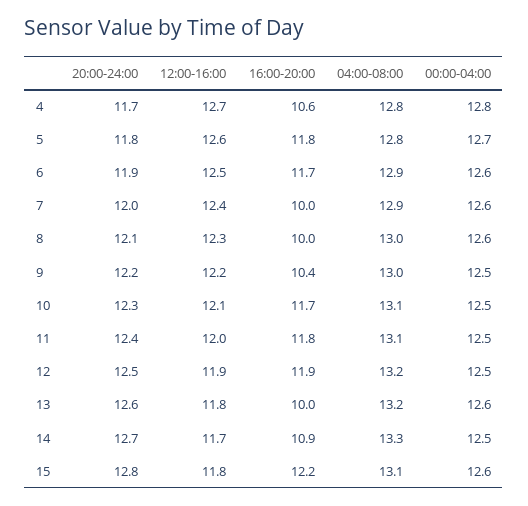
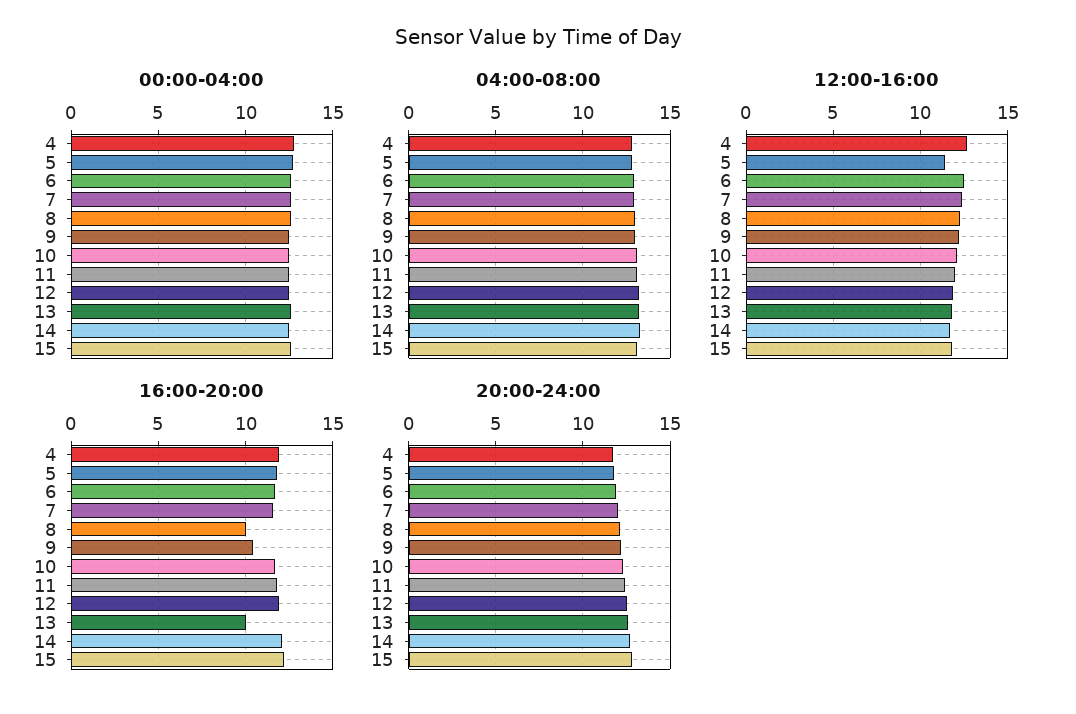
16:00-20:00, 4: 10.6 -> 12
12:00-16:00, 5: 12.6 -> 11.5
16:00-20:00, 7: 10 -> 11.5
16:00-20:00, 14: 10.9 -> 12

